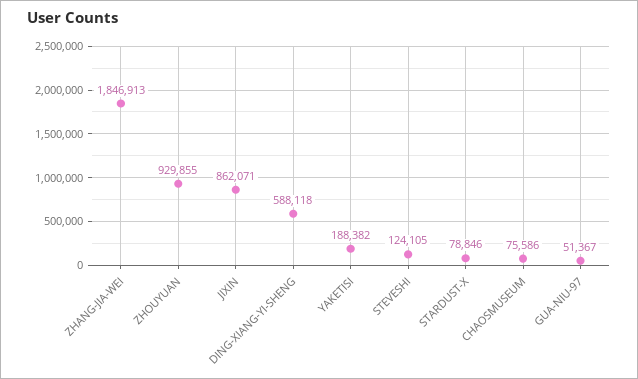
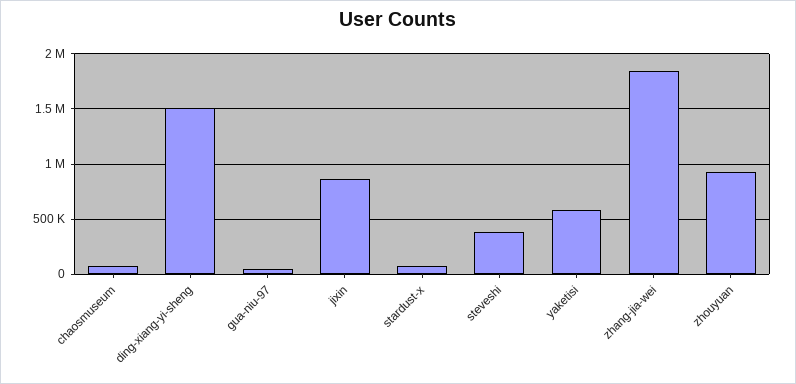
DING-XIANG-YI-SHENG: 588118 -> 1500000
YAKETISI: 188382 -> 600000
STEVESHI: 124105 -> 400000

